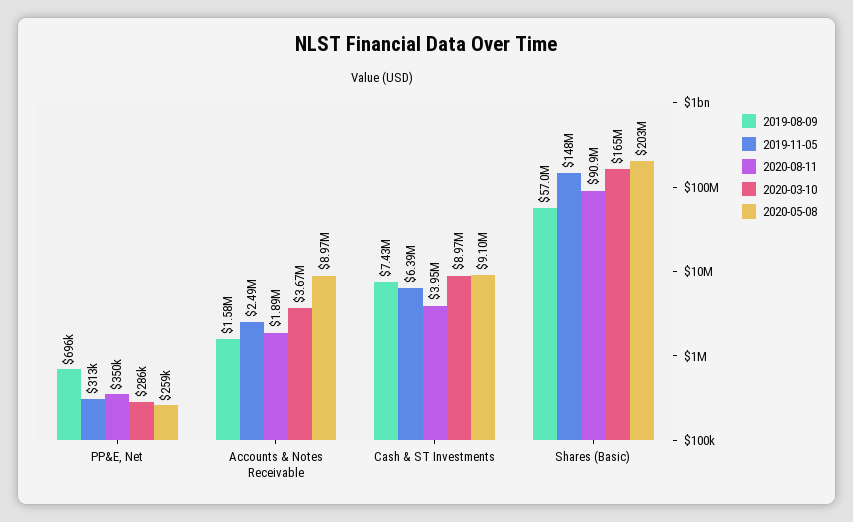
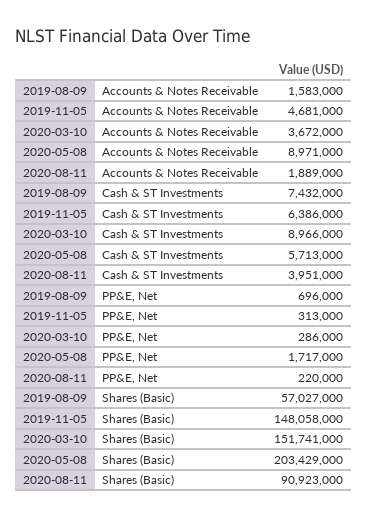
2020-08-11, PP&E, Net: 350000 -> 220000
2020-05-08, PP&E, Net: 259000 -> 1717000
2019-11-05, Accounts & Notes Receivable: 2490000 -> 4681000
2020-05-08, Cash & ST Investments: 9100000 -> 5713000
2020-03-10, Shares (Basic): 165000000 -> 151741000

